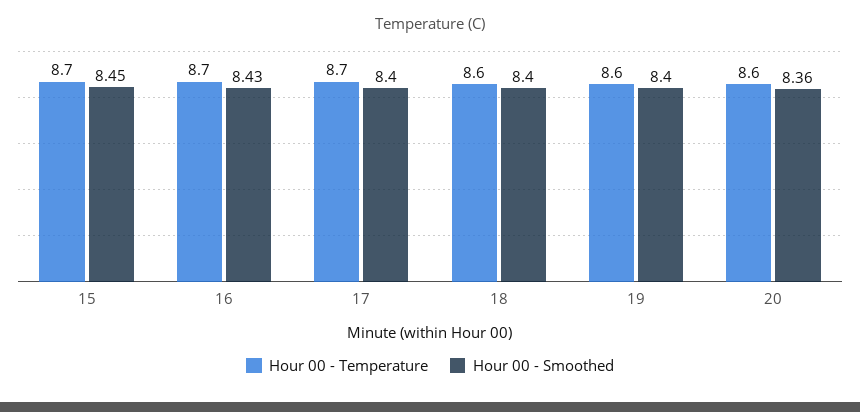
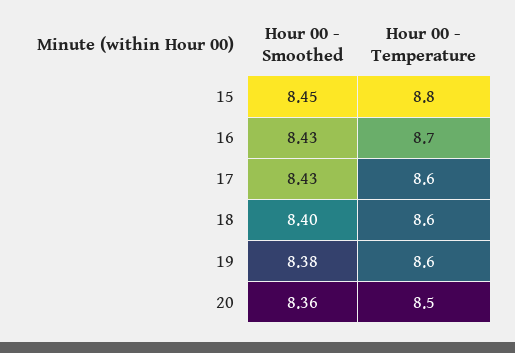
Hour 00 - Temperature, 15: 8.7 -> 8.8
Hour 00 - Temperature, 17: 8.7 -> 8.6
Hour 00 - Smoothed, 17: 8.4 -> 8.43
Hour 00 - Smoothed, 19: 8.4 -> 8.38
Hour 00 - Temperature, 20: 8.6 -> 8.5

